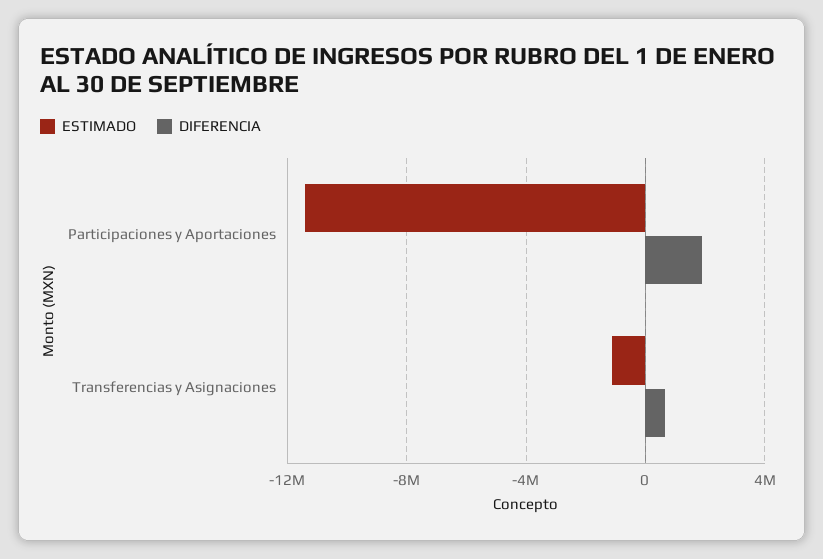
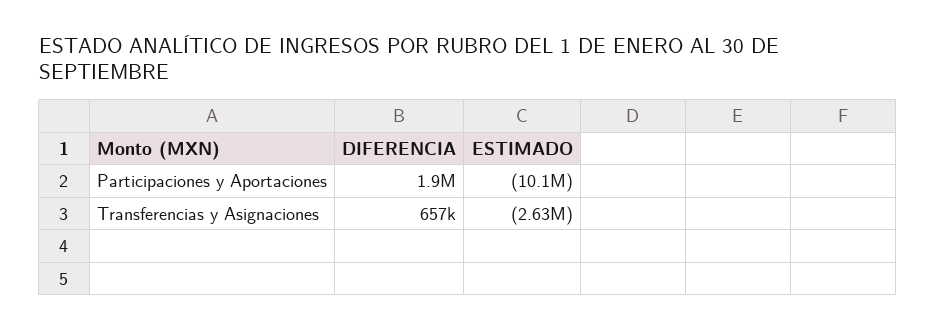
ESTIMADO, Participaciones y Aportaciones: -11500000 -> -10100000
ESTIMADO, Transferencias y Asignaciones: -1000000 -> -2630000

